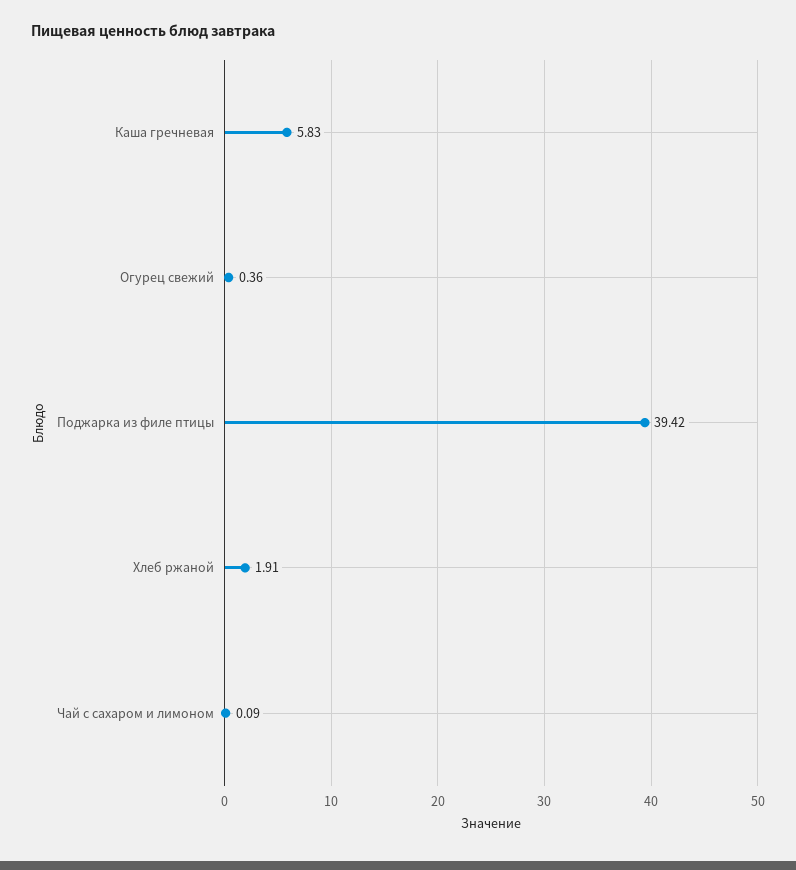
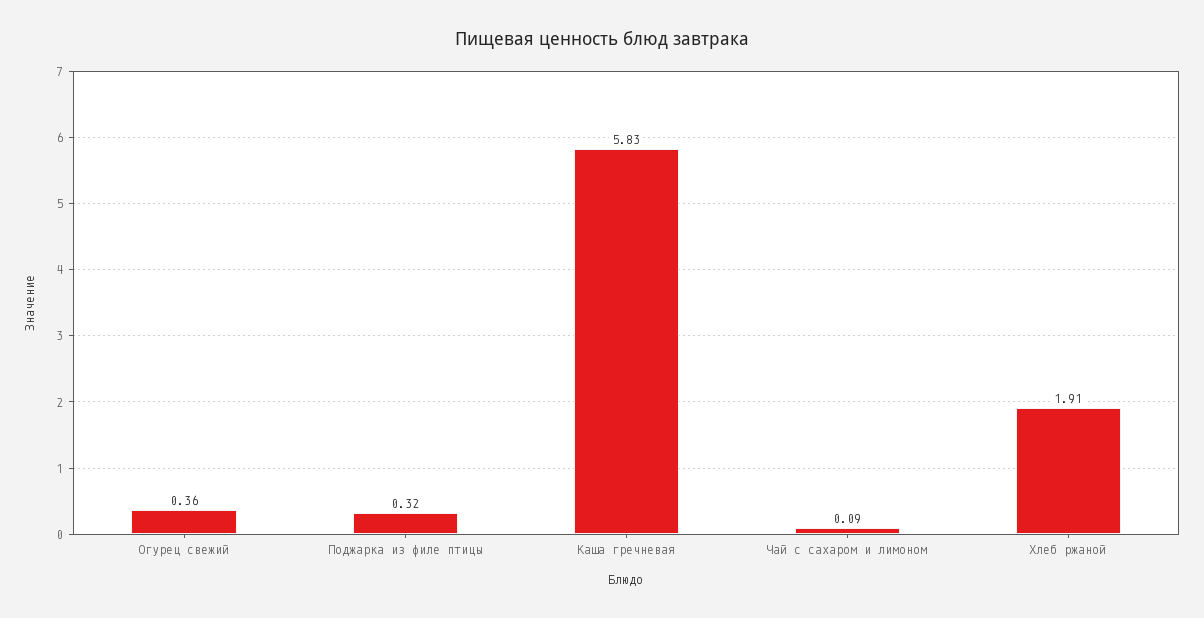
Поджарка из филе птицы: 39.42 -> 0.32

